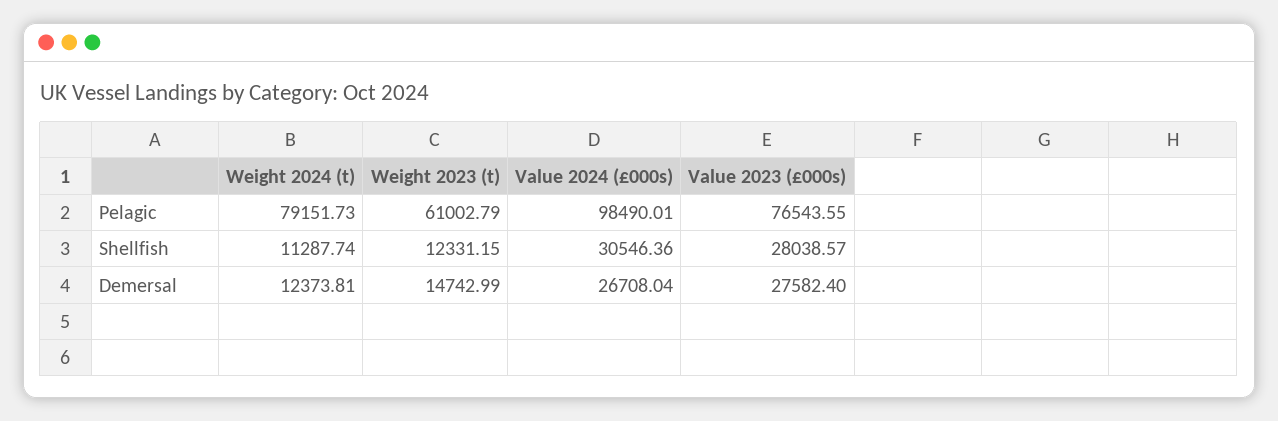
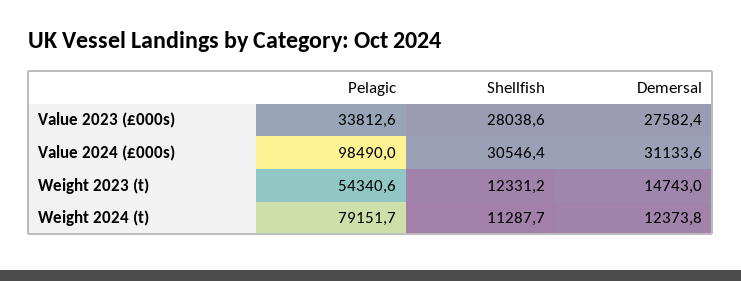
Weight 2023 (t), Pelagic: 61002.79 -> 54340.6
Value 2023 (£000s), Pelagic: 76543.55 -> 33812.6
Value 2024 (£000s), Demersal: 26708.04 -> 31133.6

